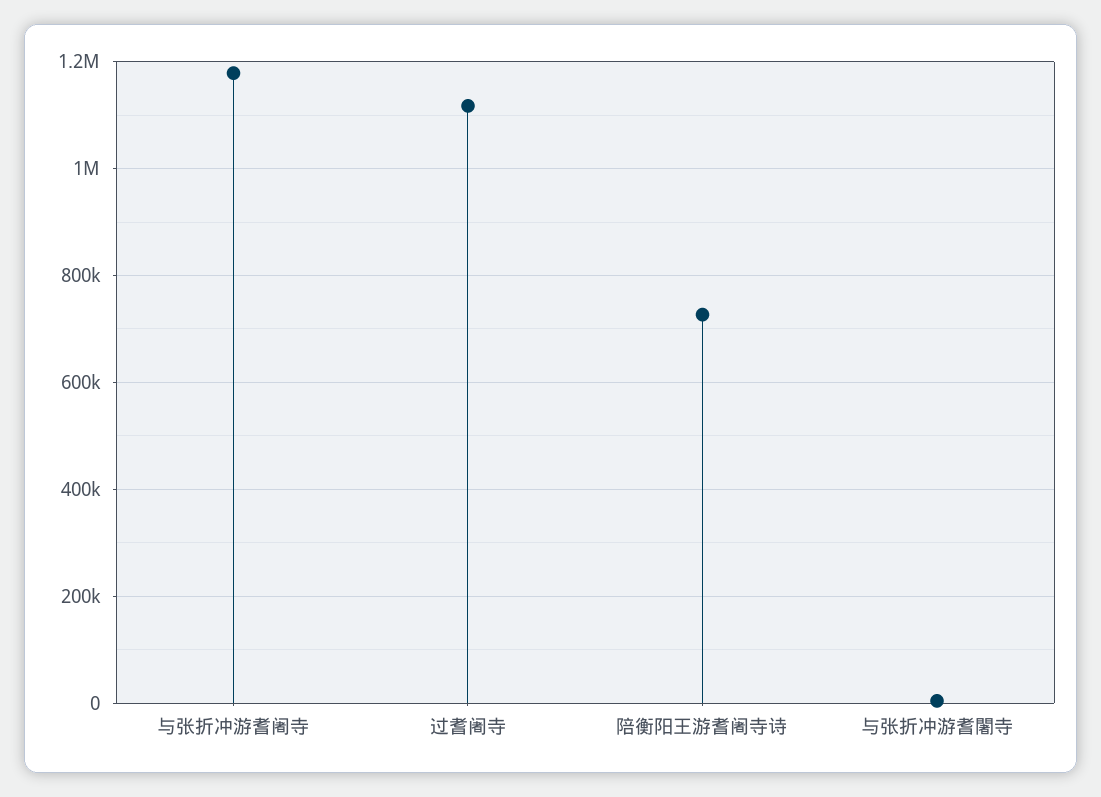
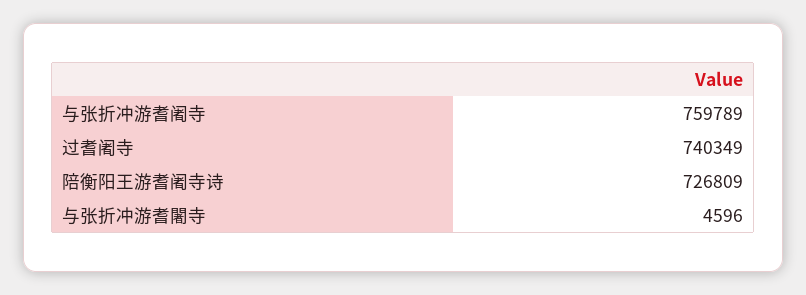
与张折冲游耆阇寺: 1180000 -> 759789
过耆阇寺: 1120000 -> 740349

